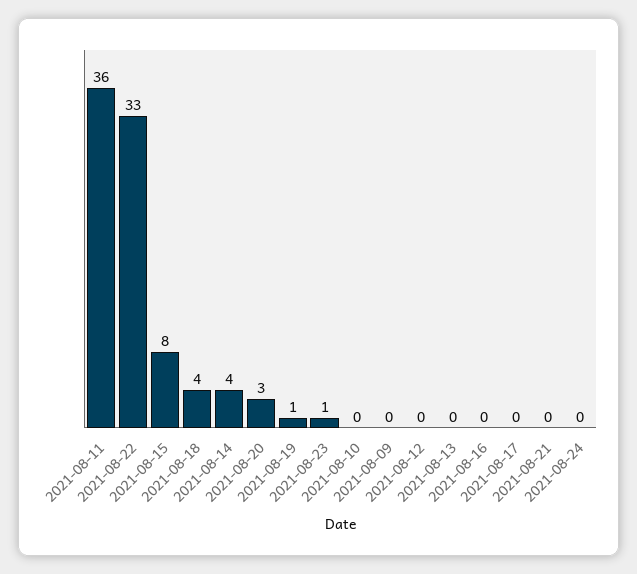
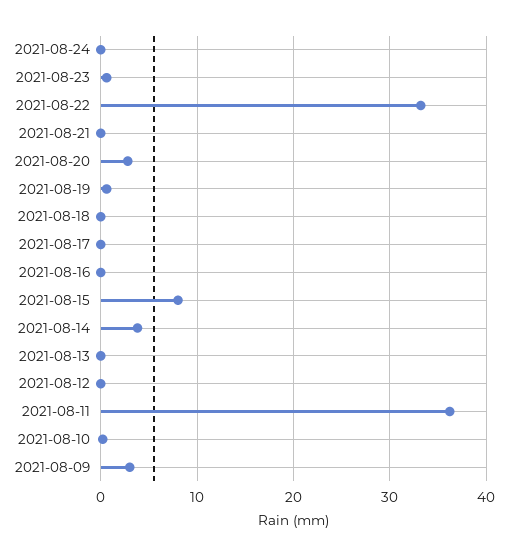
2021-08-18: 4 -> 0
2021-08-09: 0 -> 3

